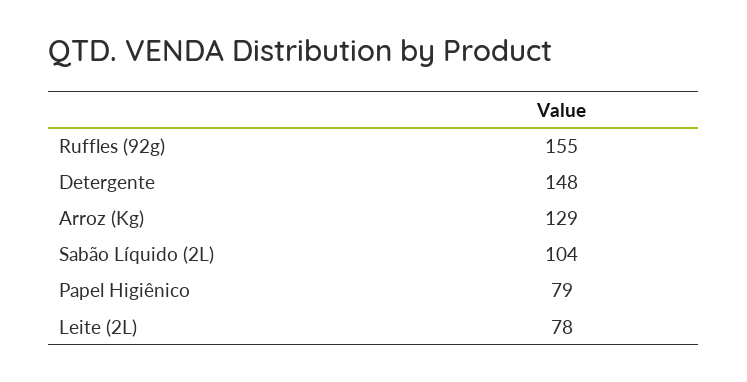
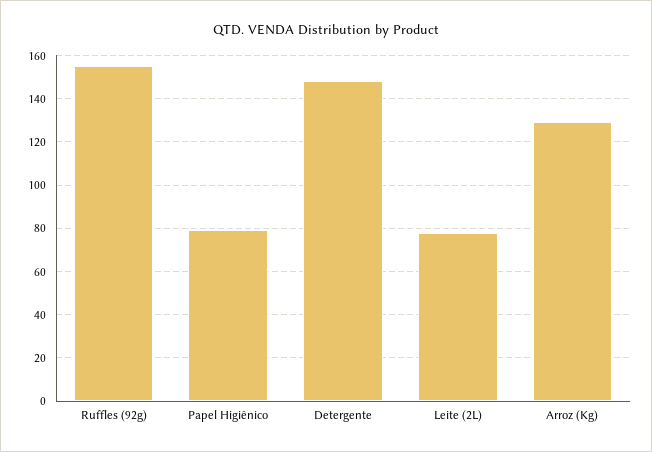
Sabão Líquido (2L): 104 -> none

